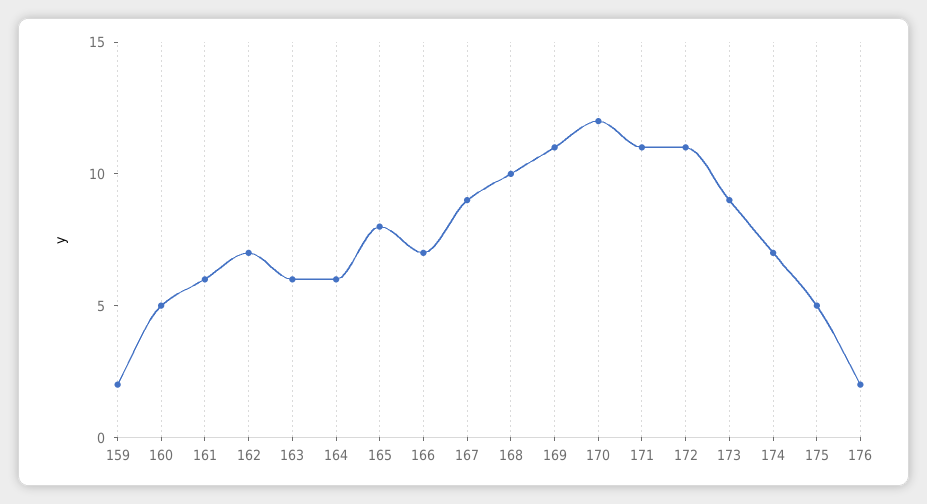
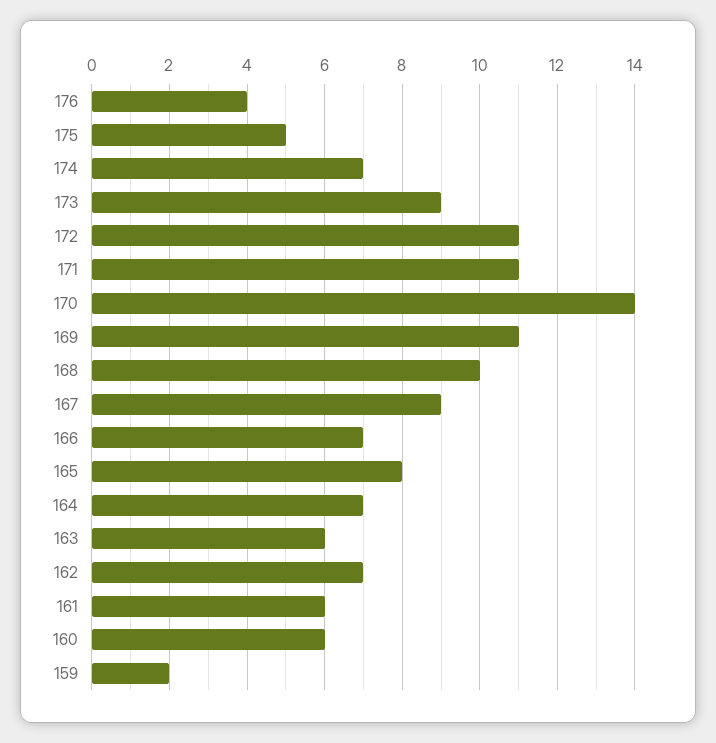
160: 5 -> 6
164: 6 -> 7
170: 12 -> 14
176: 2 -> 4

